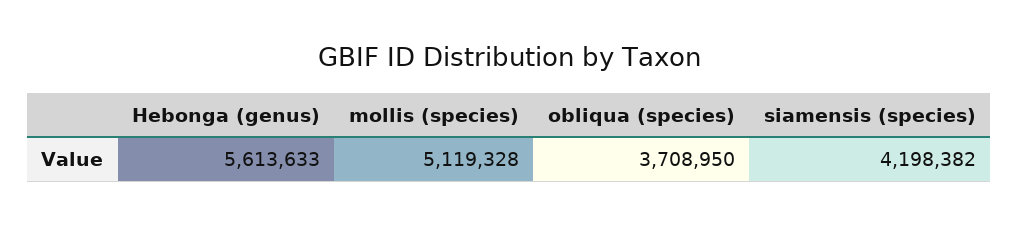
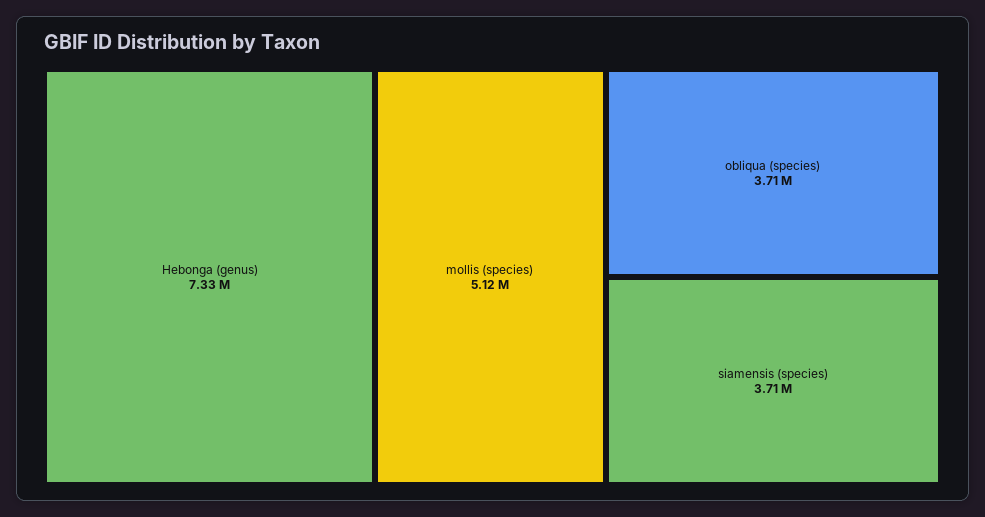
Hebonga (genus): 5613633 -> 7330000
siamensis (species): 4198382 -> 3710000

